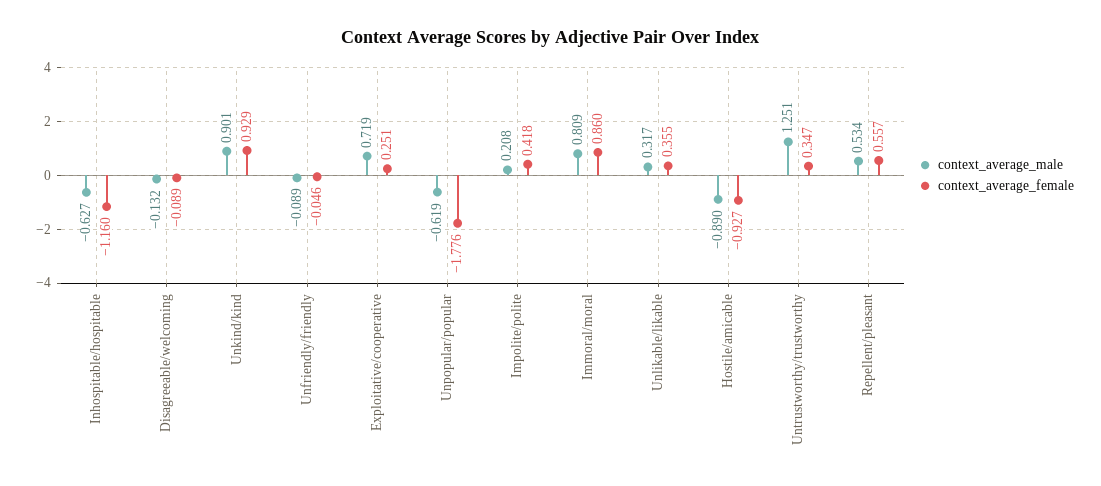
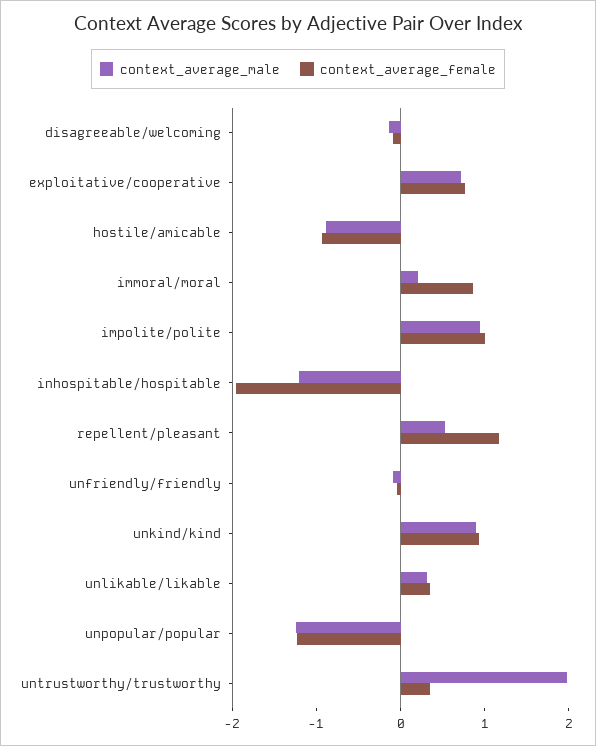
context_average_male, Inhospitable/hospitable: -0.627 -> -1.2
context_average_female, Inhospitable/hospitable: -1.16 -> -2
context_average_female, Exploitative/cooperative: 0.251 -> 0.8
context_average_male, Unpopular/popular: -0.619 -> -1.2
context_average_female, Unpopular/popular: -1.776 -> -1.2
context_average_male, Impolite/polite: 0.208 -> 1
context_average_female, Impolite/polite: 0.418 -> 1
context_average_male, Immoral/moral: 0.809 -> 0.2
context_average_male, Untrustworthy/trustworthy: 1.251 -> 2
context_average_female, Repellent/pleasant: 0.557 -> 1.2

